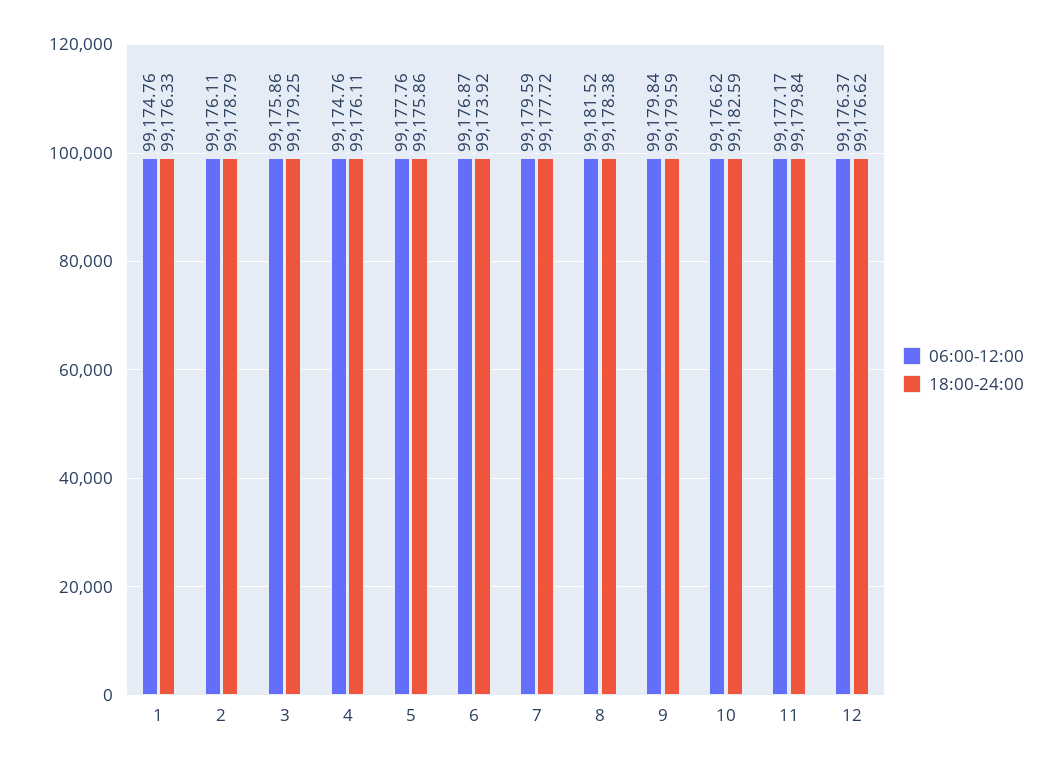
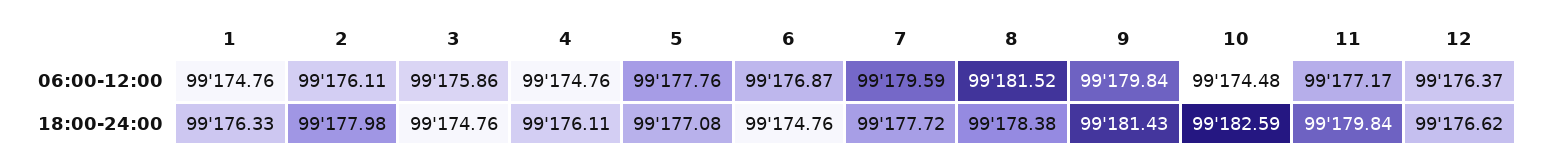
18:00-24:00, 2: 99178.79 -> 99177.98
18:00-24:00, 3: 99179.25 -> 99174.76
18:00-24:00, 5: 99175.86 -> 99177.08
18:00-24:00, 6: 99173.92 -> 99174.76
18:00-24:00, 9: 99179.59 -> 99181.43
06:00-12:00, 10: 99176.62 -> 99174.48

